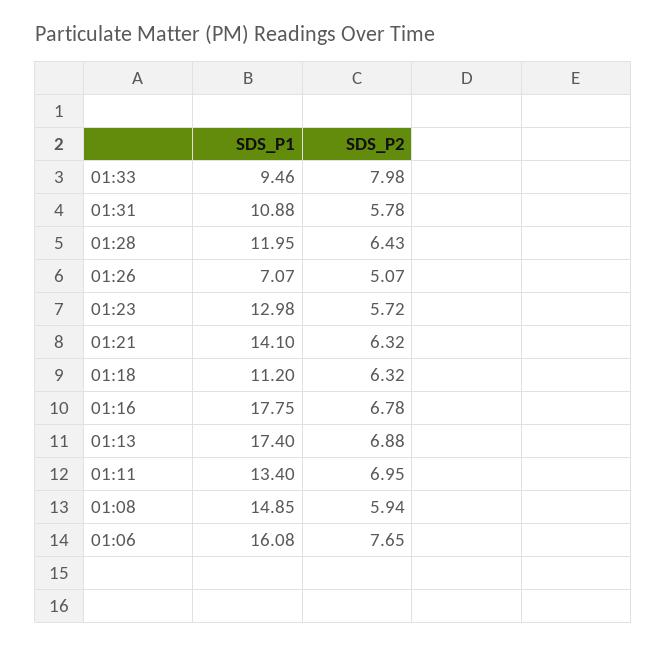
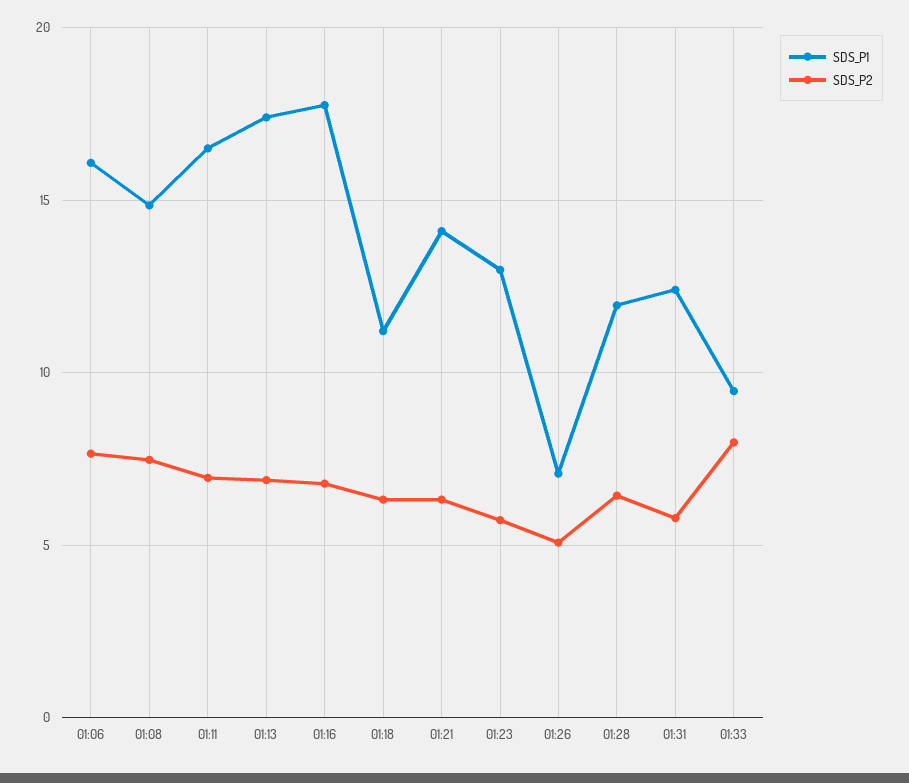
SDS_P1, 01:31: 10.88 -> 12.5
SDS_P1, 01:11: 13.4 -> 16.5
SDS_P2, 01:08: 5.94 -> 7.5

